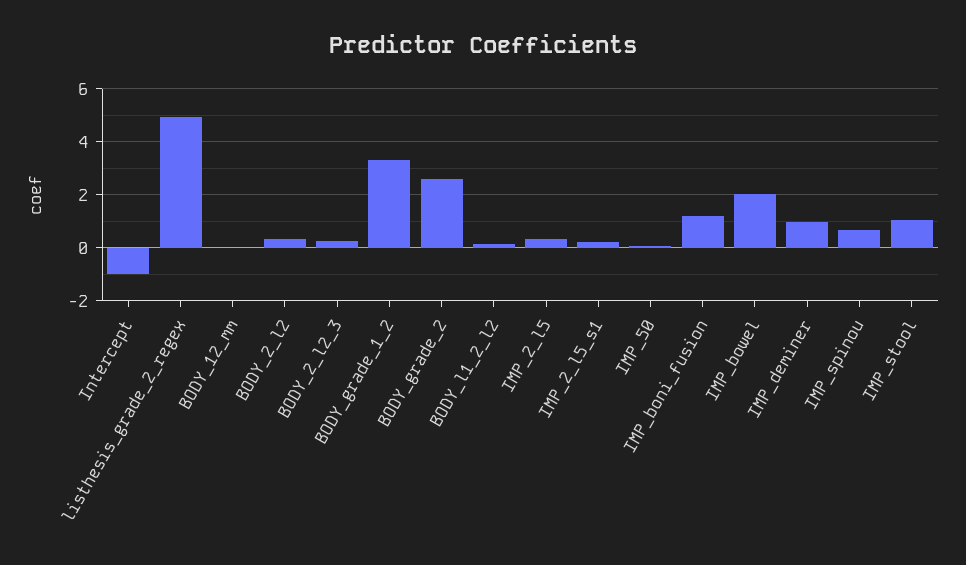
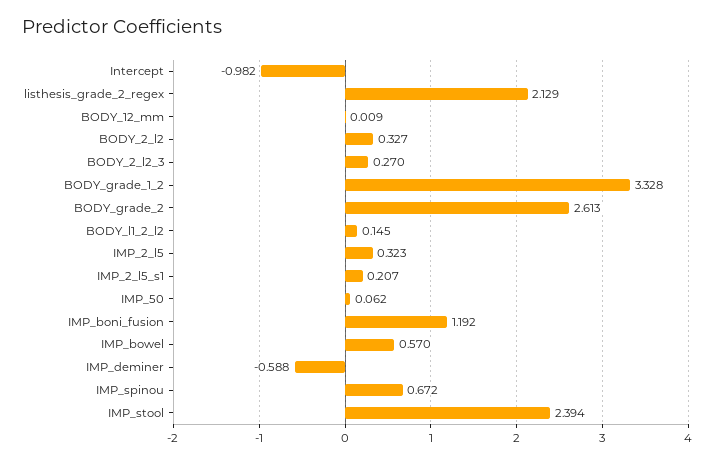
listhesis_grade_2_regex: 5 -> 2.129
IMP_bowel: 2 -> 0.57
IMP_deminer: 1 -> -0.588
IMP_stool: 1 -> 2.394

